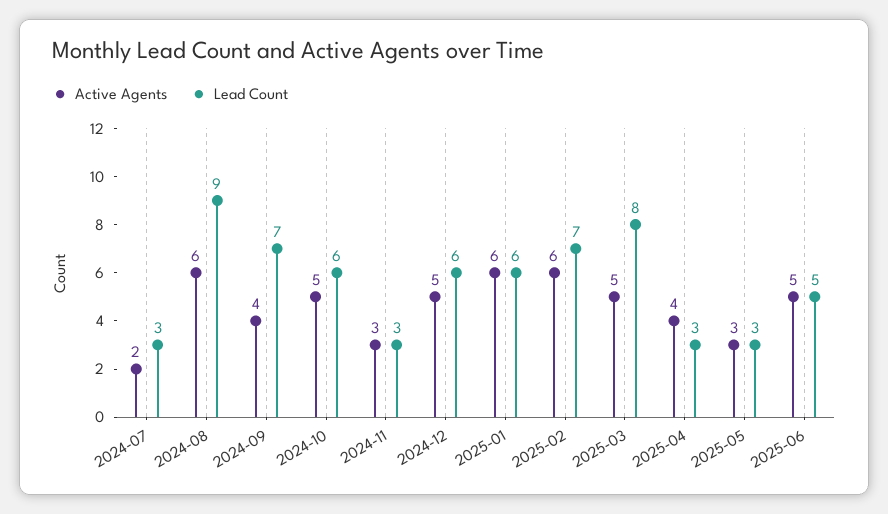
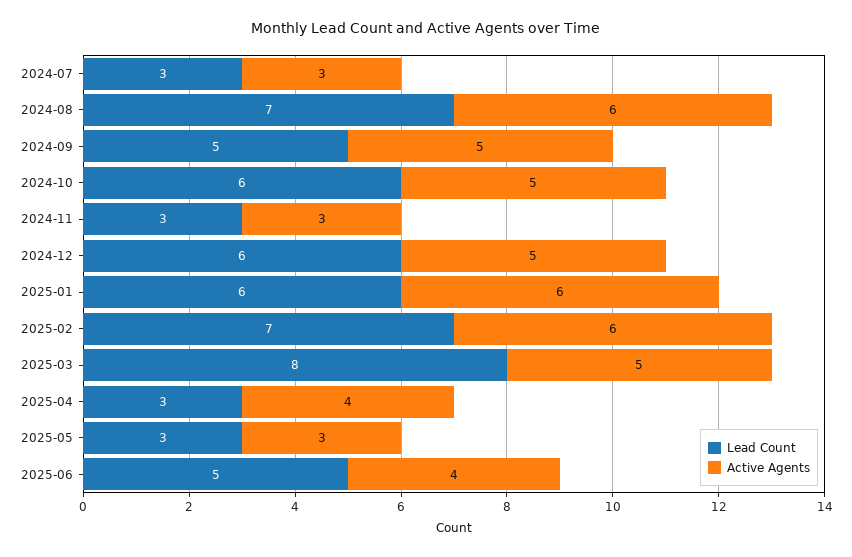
Active Agents, 2024-07: 2 -> 3
Lead Count, 2024-08: 9 -> 7
Active Agents, 2024-09: 4 -> 5
Lead Count, 2024-09: 7 -> 5
Active Agents, 2025-06: 5 -> 4

